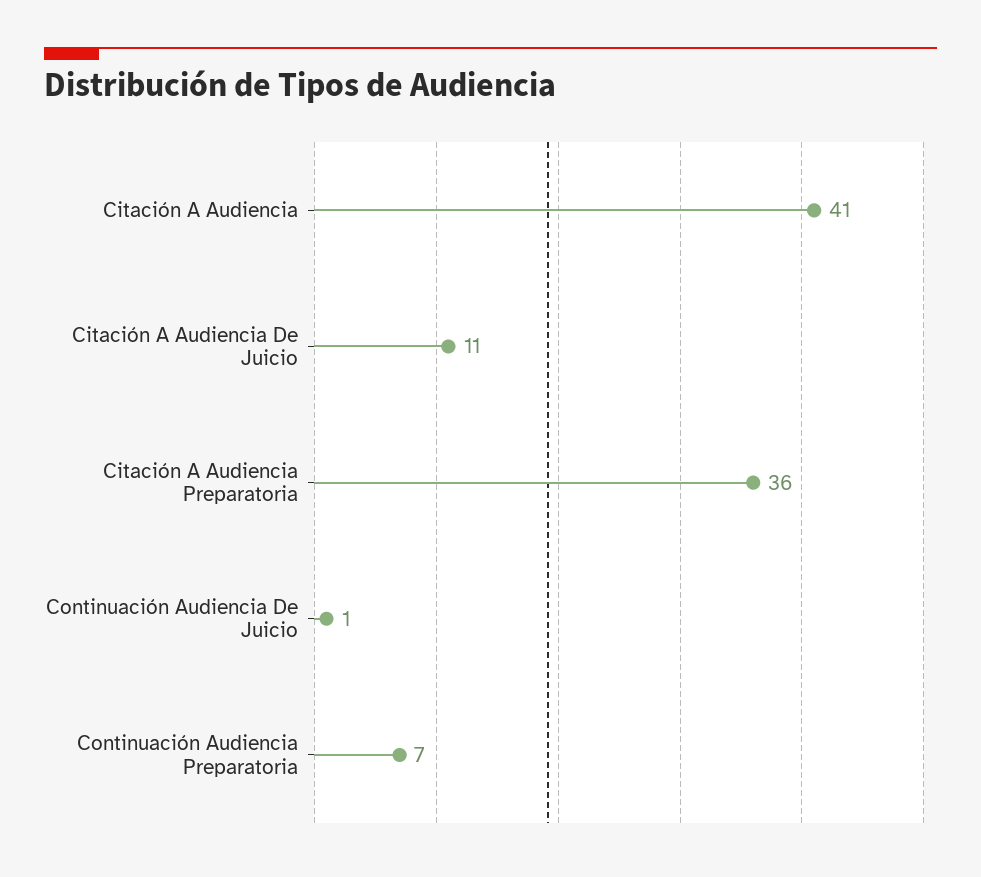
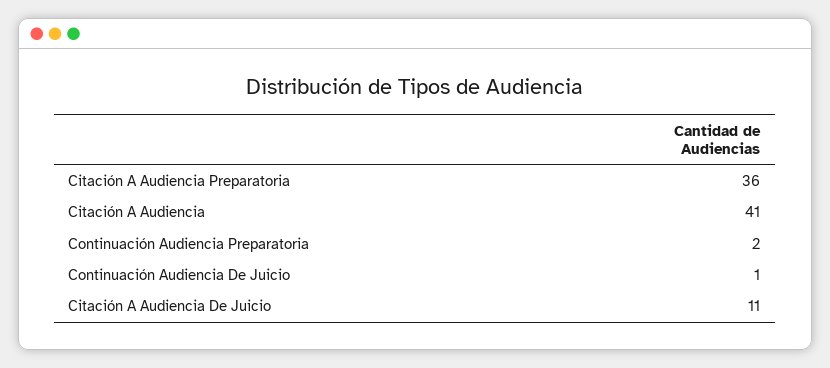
Continuación Audiencia Preparatoria: 7 -> 2

